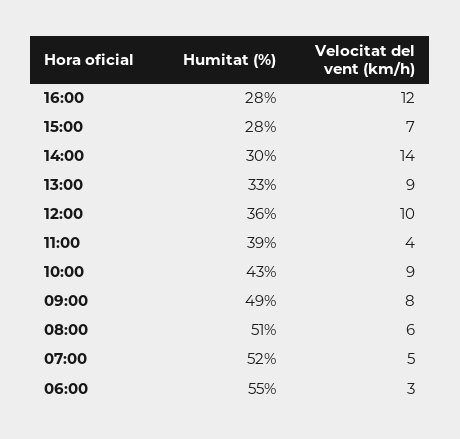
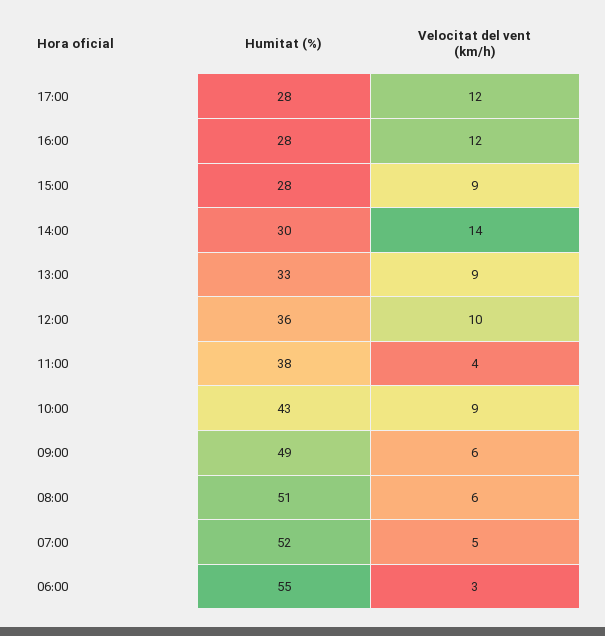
Velocitat del vent (km/h), 15:00: 7 -> 9
Humitat (%), 11:00: 39 -> 38
Velocitat del vent (km/h), 09:00: 8 -> 6
Humitat (%), 17:00: none -> 28
Velocitat del vent (km/h), 17:00: none -> 12

